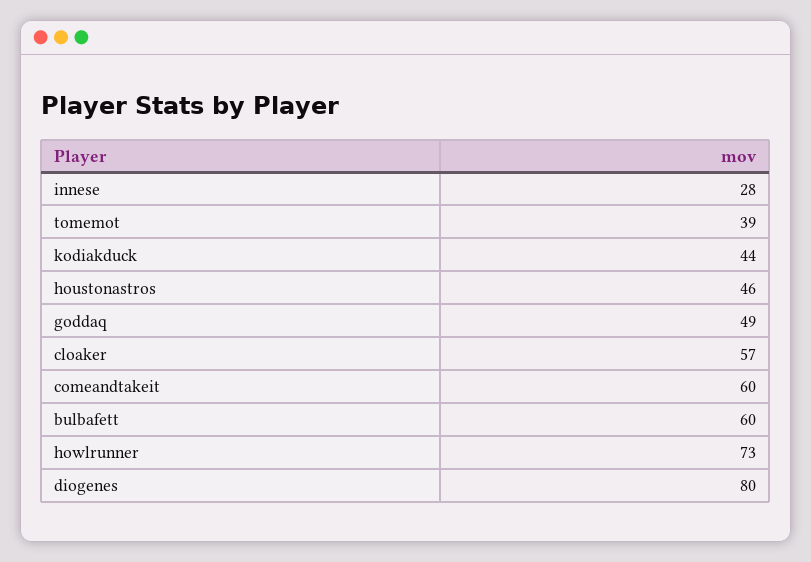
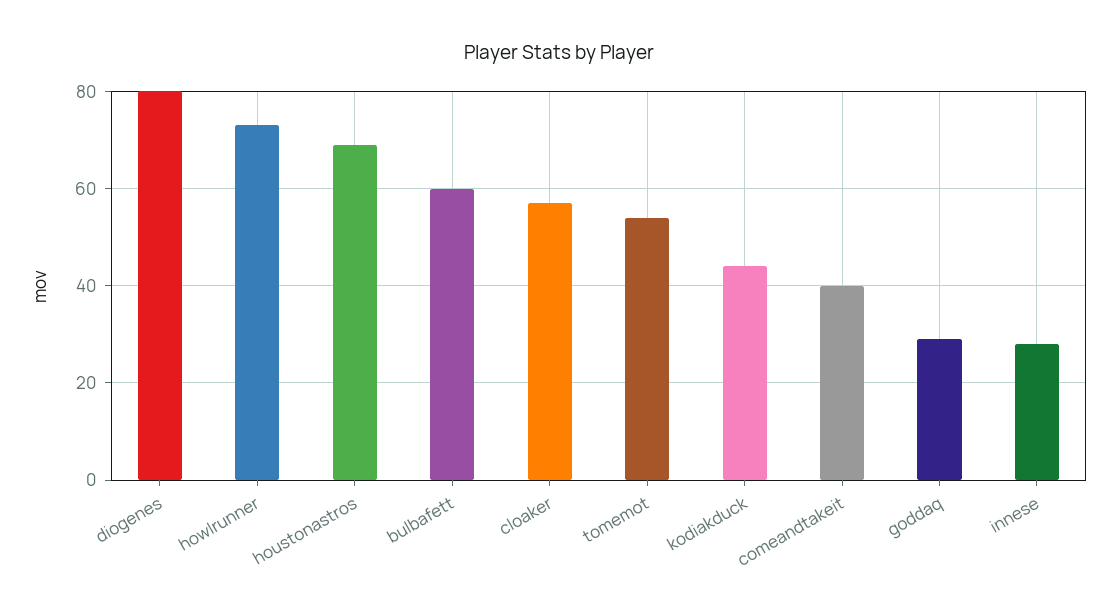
tomemot: 39 -> 55
houstonastros: 46 -> 70
goddaq: 49 -> 30
comeandtakeit: 60 -> 40

